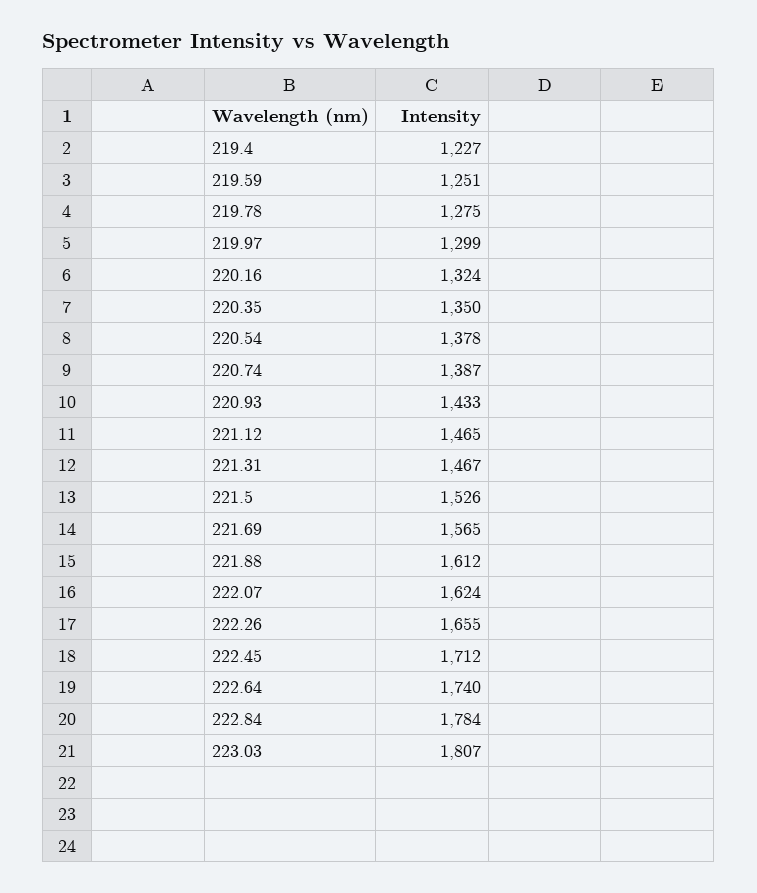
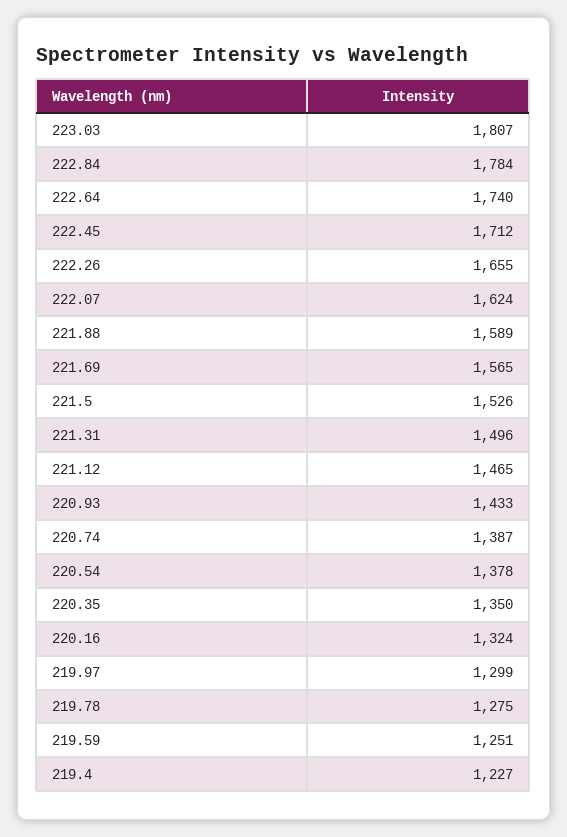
221.31: 1467 -> 1496
221.88: 1612 -> 1589

